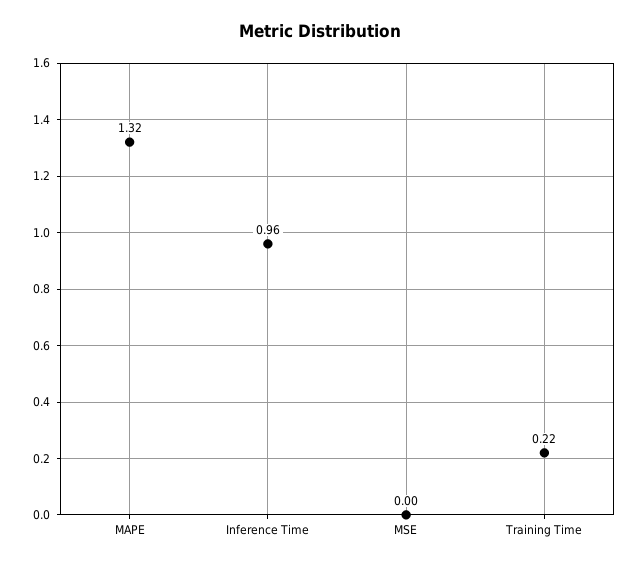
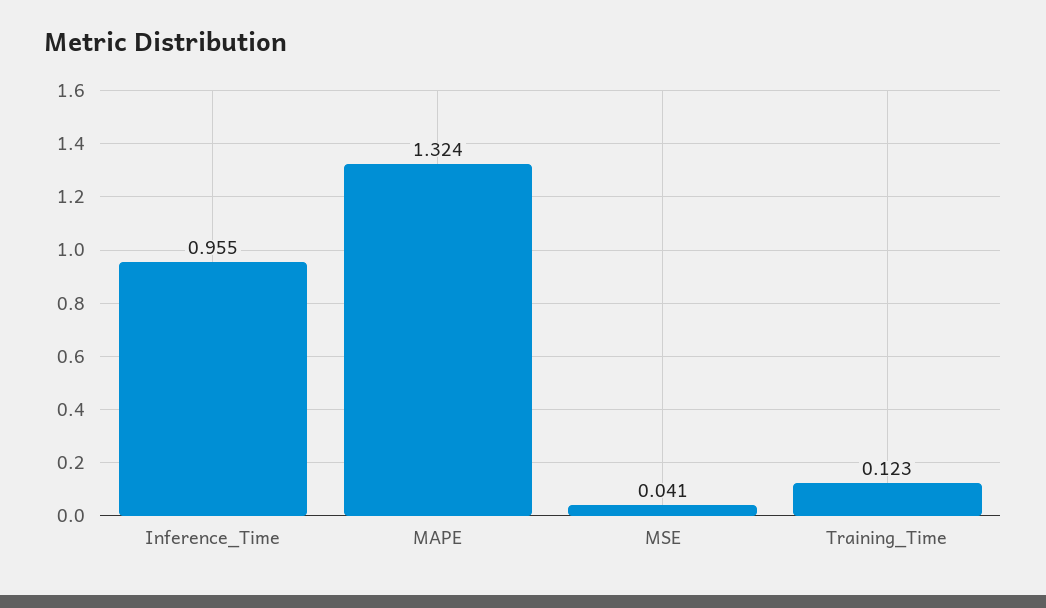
MSE: 0 -> 0.041
Training Time: 0.22 -> 0.123

